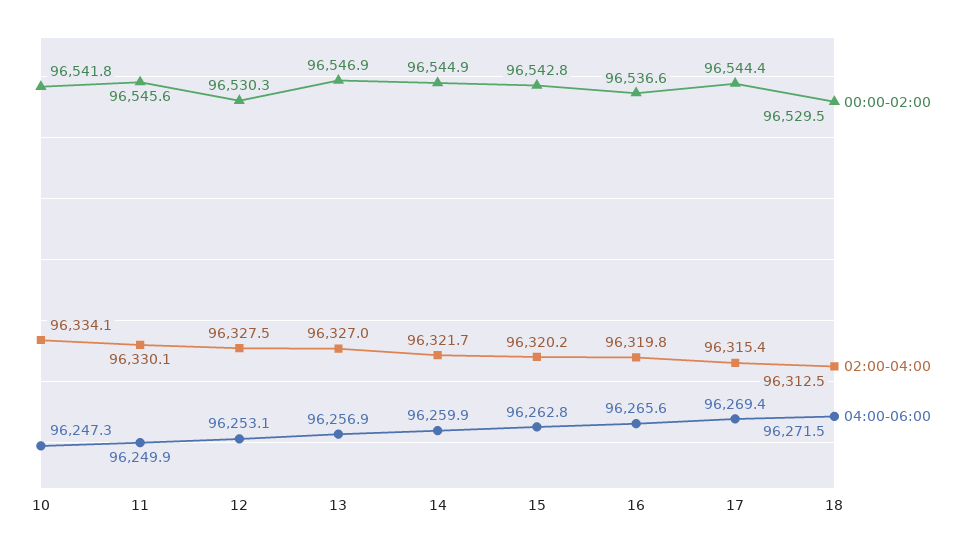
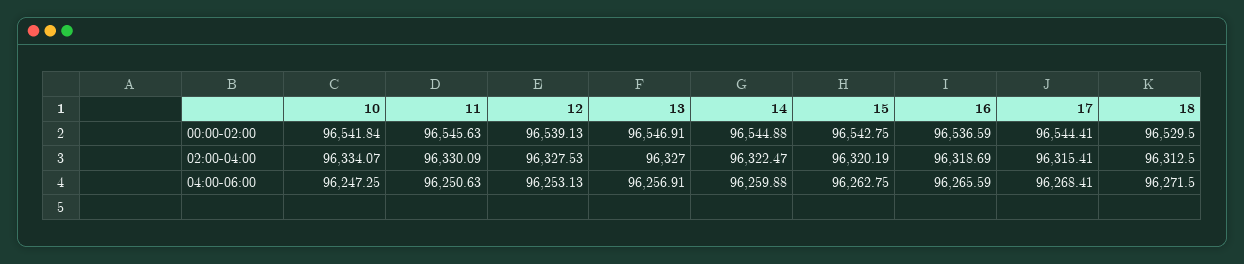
04:00-06:00, 11: 96249.9 -> 96250.63
00:00-02:00, 12: 96530.3 -> 96539.13
02:00-04:00, 14: 96321.7 -> 96322.47
02:00-04:00, 16: 96319.8 -> 96318.69
04:00-06:00, 17: 96269.4 -> 96268.41

